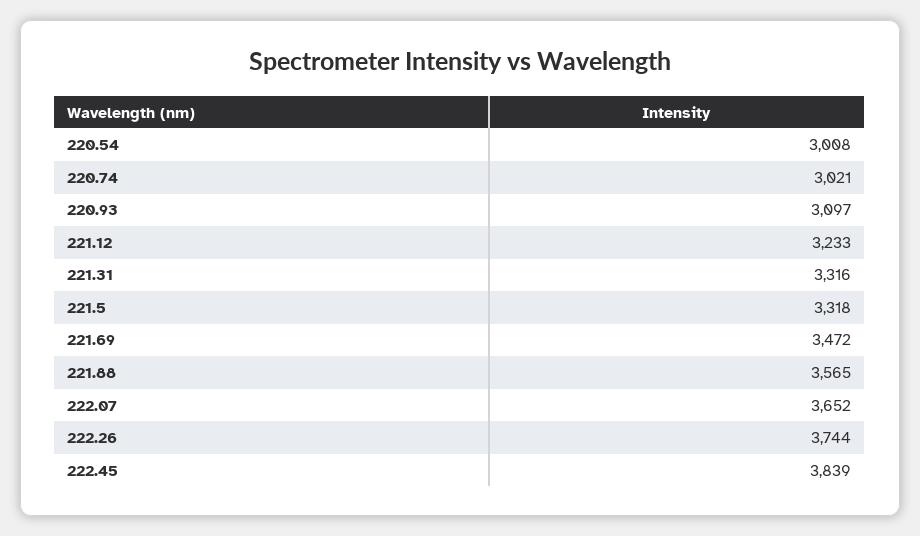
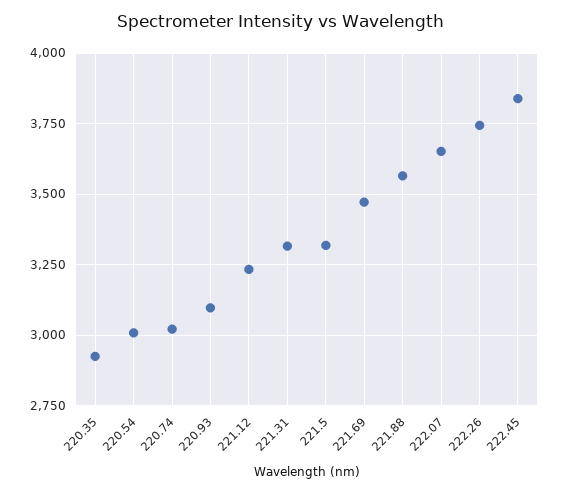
220.35: none -> 2925

